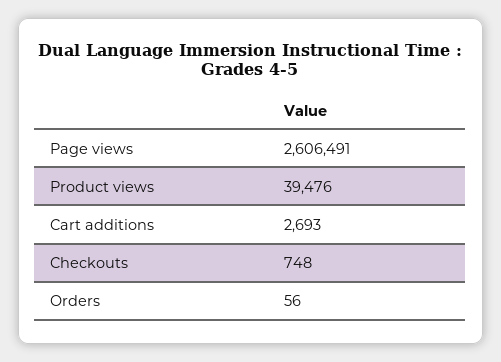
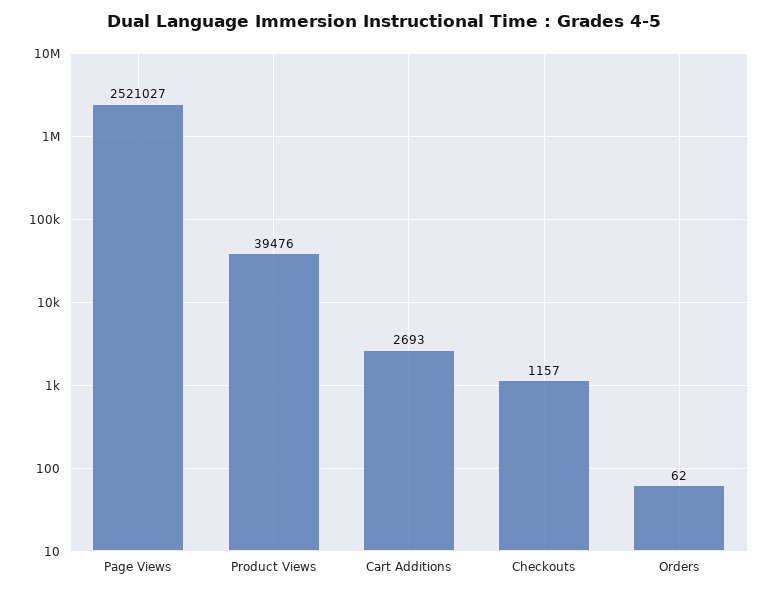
Page views: 2606491 -> 2521027
Checkouts: 748 -> 1157
Orders: 56 -> 62

